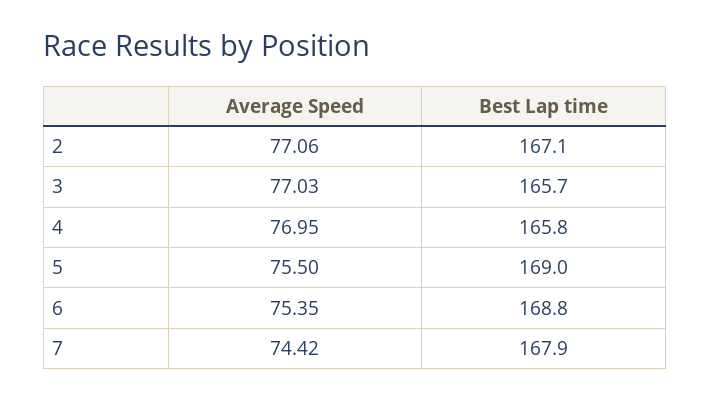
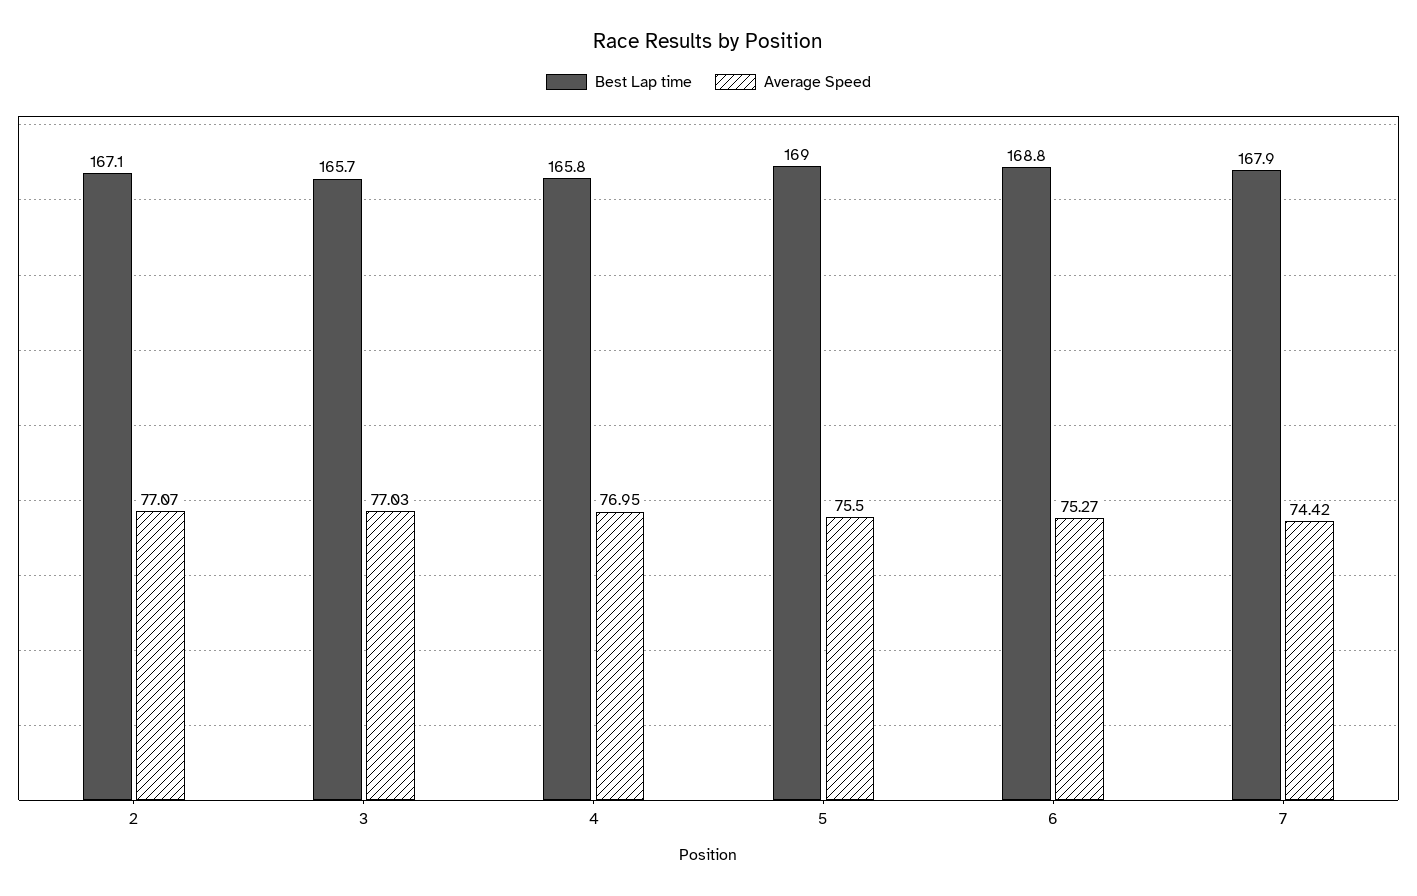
Average Speed, 2: 77.06 -> 77.07
Average Speed, 6: 75.35 -> 75.27

